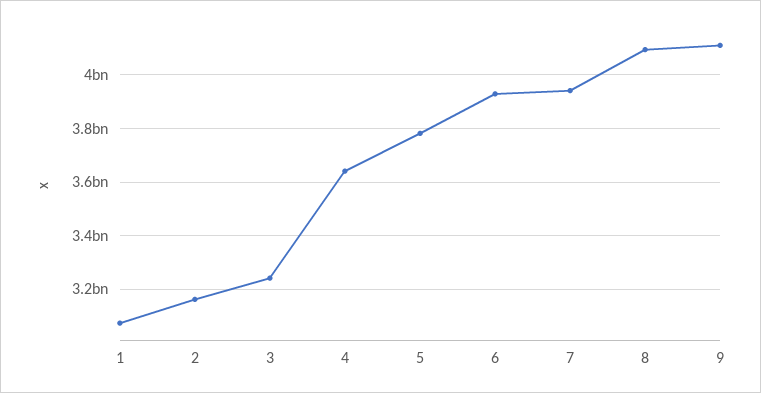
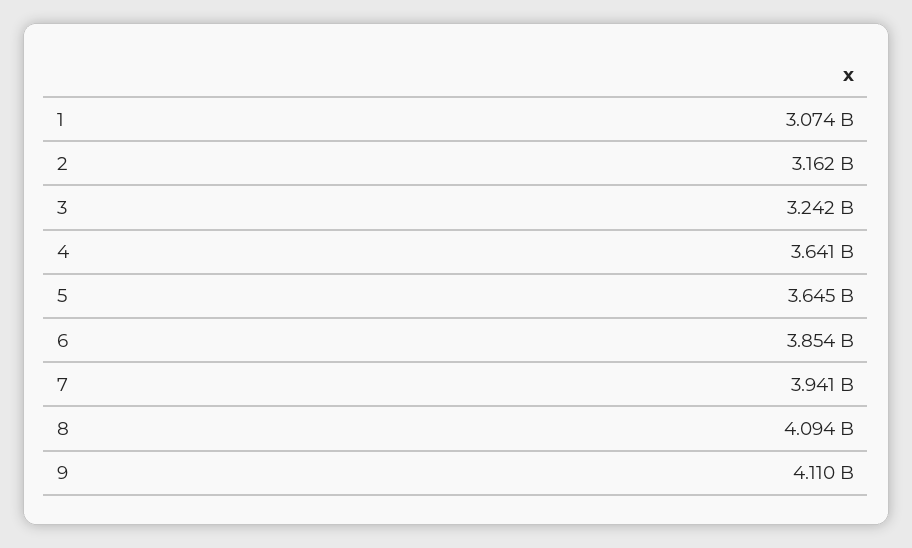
5: 3775000000 -> 3645000000
6: 3925000000 -> 3854000000

